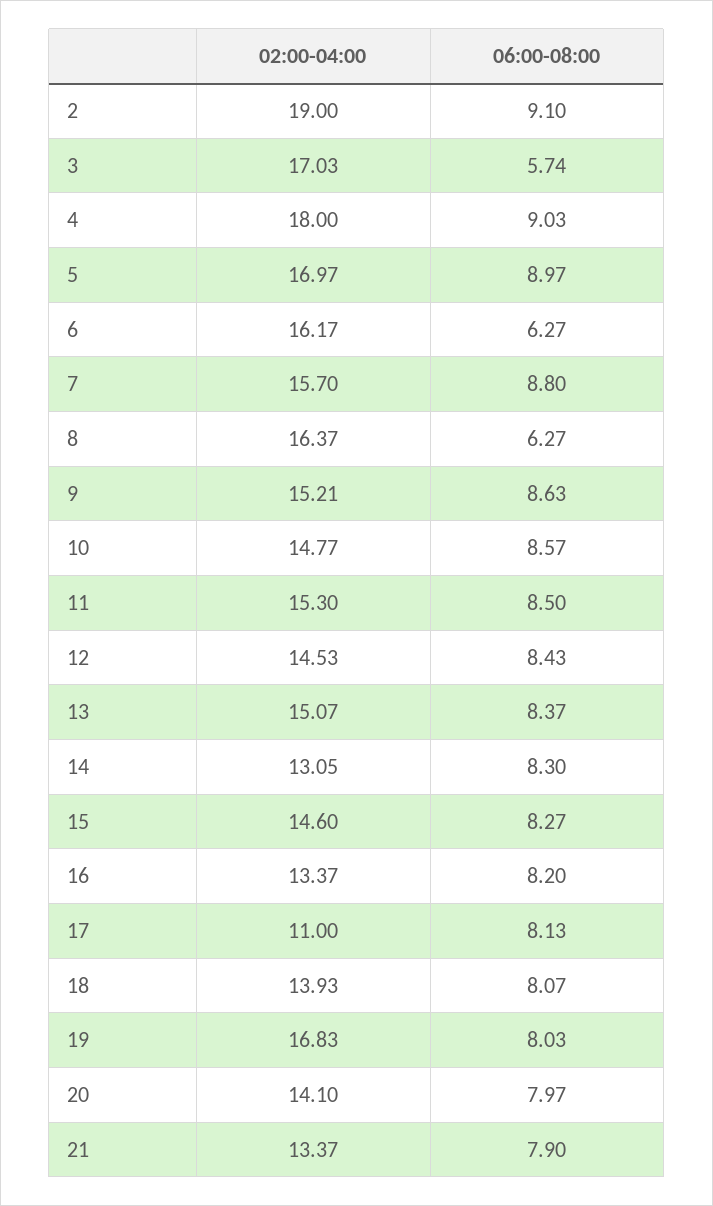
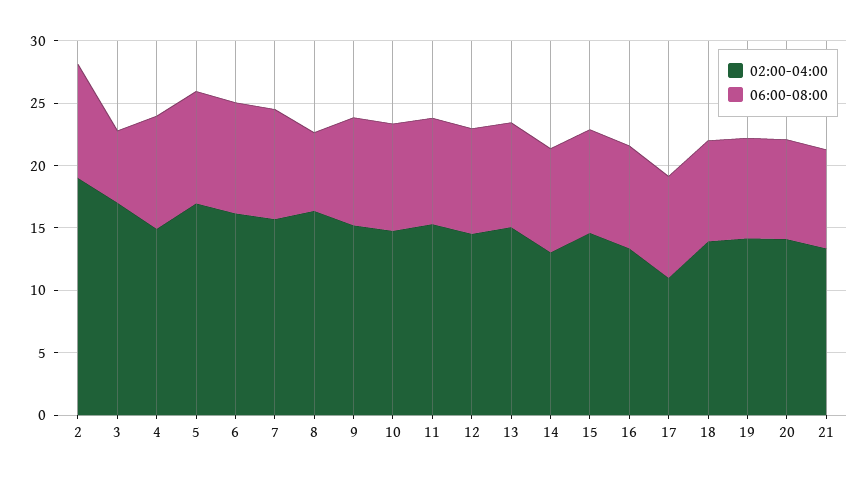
02:00-04:00, 4: 18 -> 15
06:00-08:00, 6: 6.27 -> 9
02:00-04:00, 19: 16.83 -> 14

